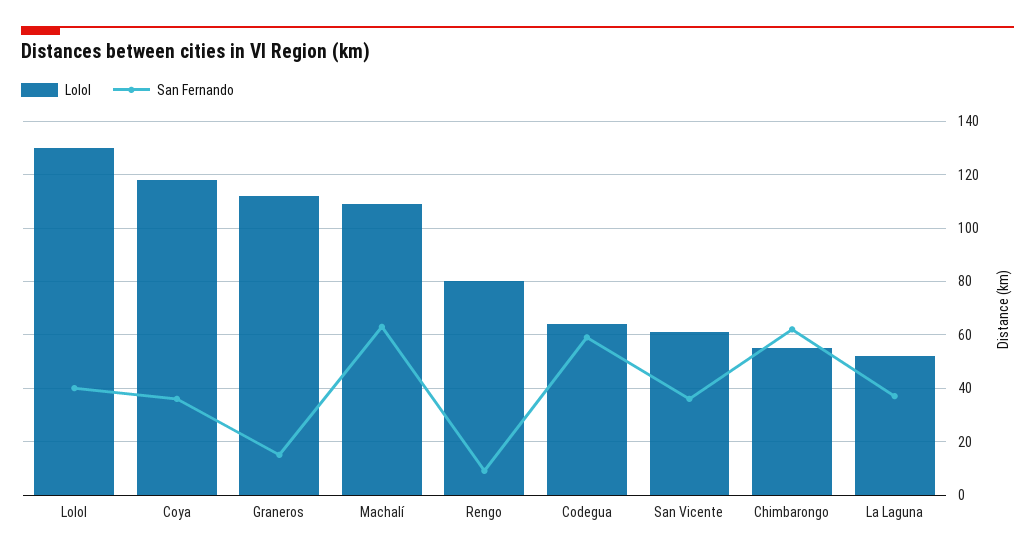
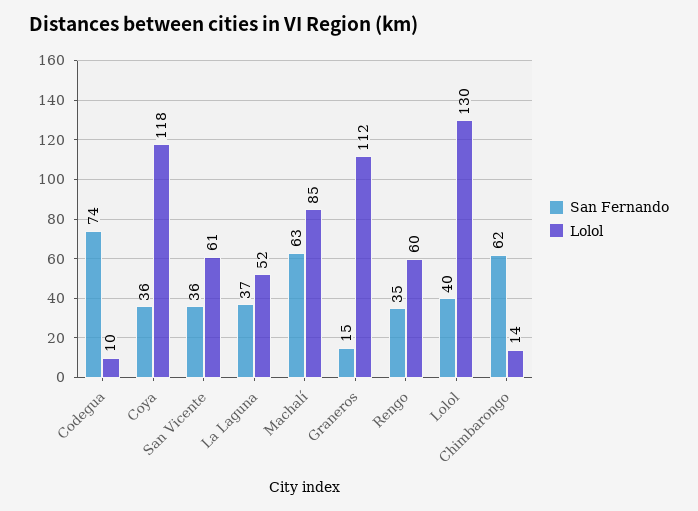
Lolol, Machalí: 110 -> 85
Lolol, Rengo: 80 -> 60
San Fernando, Rengo: 10 -> 35
Lolol, Codegua: 65 -> 10
San Fernando, Codegua: 60 -> 74
Lolol, Chimbarongo: 55 -> 14

